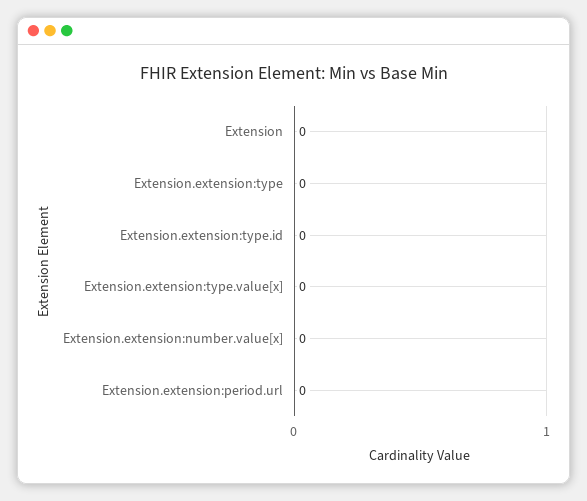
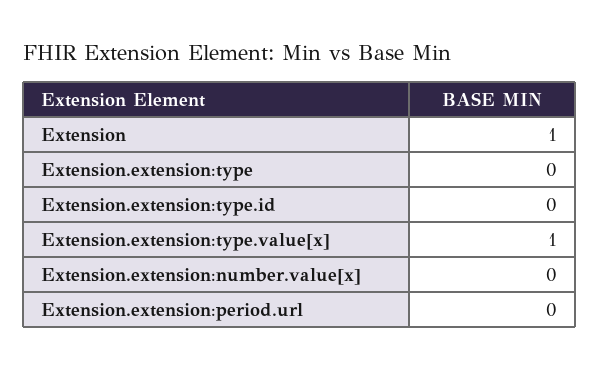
Extension: 0 -> 1
Extension.extension:type.value[x]: 0 -> 1

